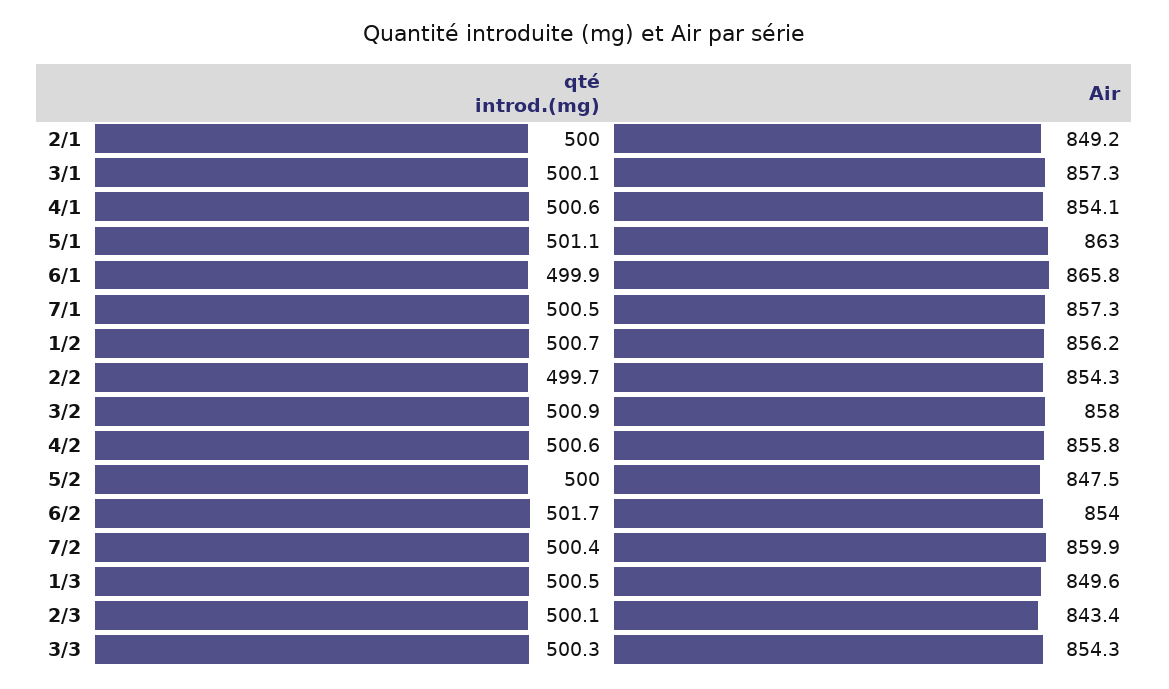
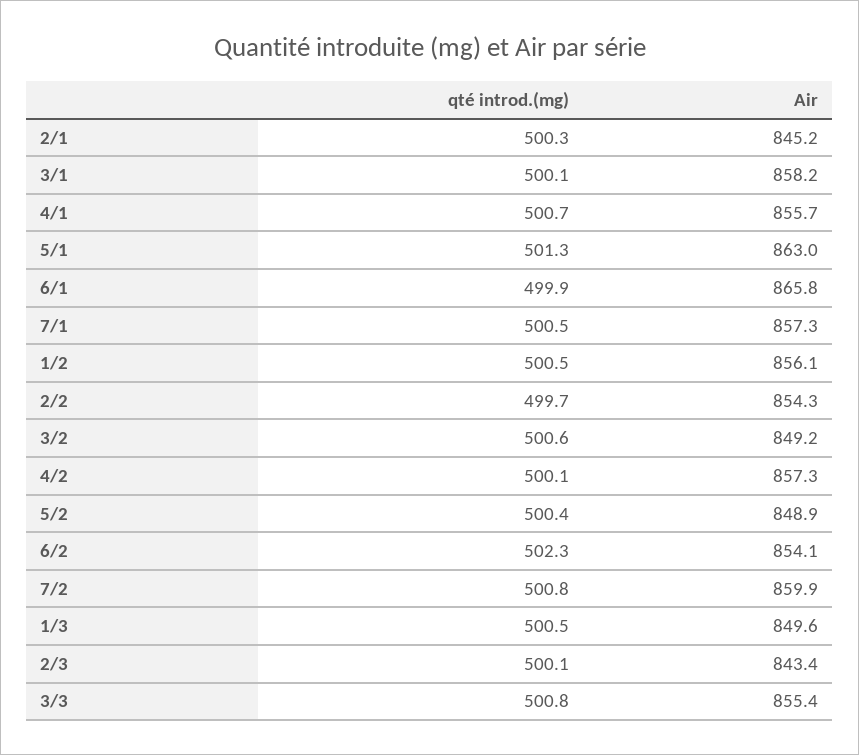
qté introd.(mg), 2/1: 500 -> 500.3
Air, 2/1: 849.2 -> 845.2
Air, 3/1: 857.3 -> 858.2
qté introd.(mg), 4/1: 500.6 -> 500.7
Air, 4/1: 854.1 -> 855.7
qté introd.(mg), 5/1: 501.1 -> 501.3
qté introd.(mg), 1/2: 500.7 -> 500.5
Air, 1/2: 856.2 -> 856.1
qté introd.(mg), 3/2: 500.9 -> 500.6
Air, 3/2: 858 -> 849.2
qté introd.(mg), 4/2: 500.6 -> 500.1
Air, 4/2: 855.8 -> 857.3
qté introd.(mg), 5/2: 500 -> 500.4
Air, 5/2: 847.5 -> 848.9
qté introd.(mg), 6/2: 501.7 -> 502.3
Air, 6/2: 854 -> 854.1
qté introd.(mg), 7/2: 500.4 -> 500.8
qté introd.(mg), 3/3: 500.3 -> 500.8
Air, 3/3: 854.3 -> 855.4

